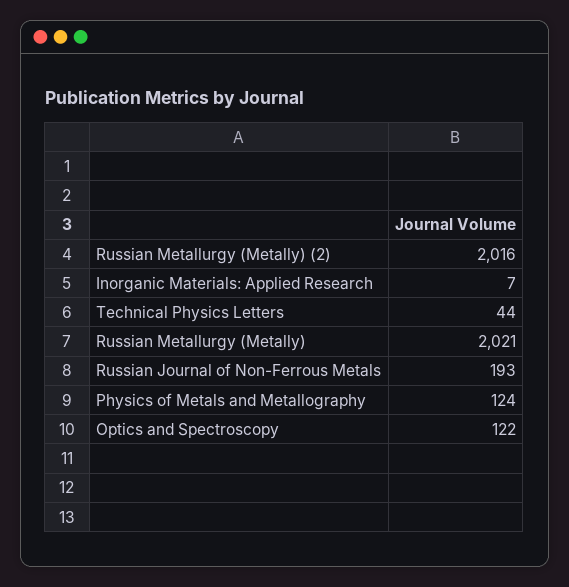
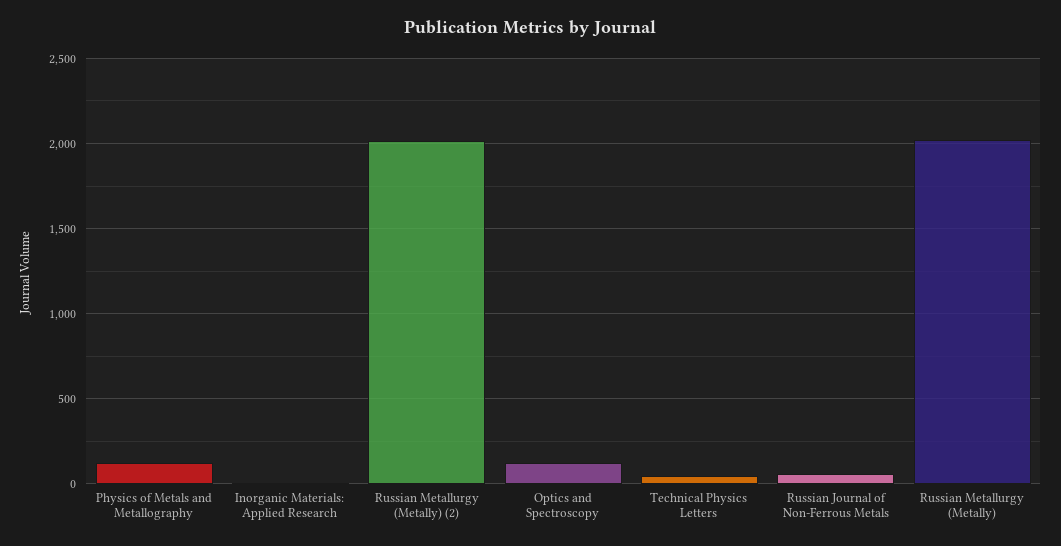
Russian Journal of Non-Ferrous Metals: 193 -> 50

